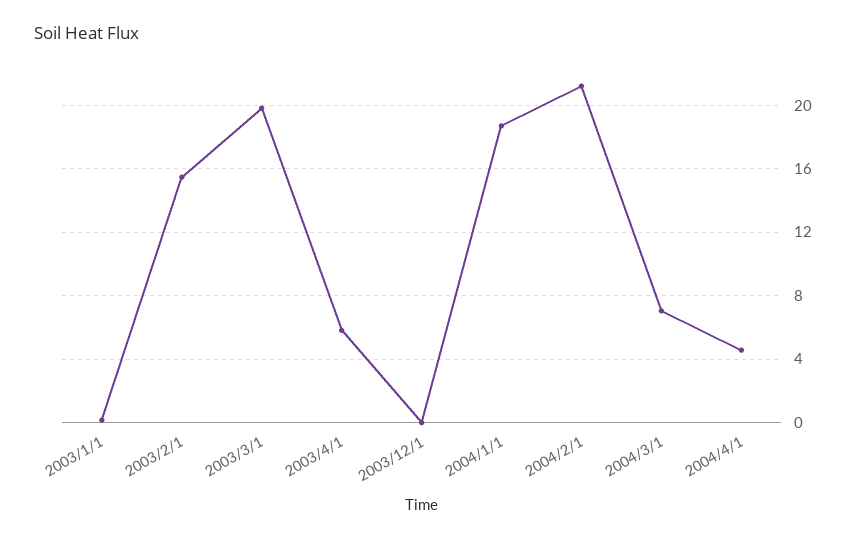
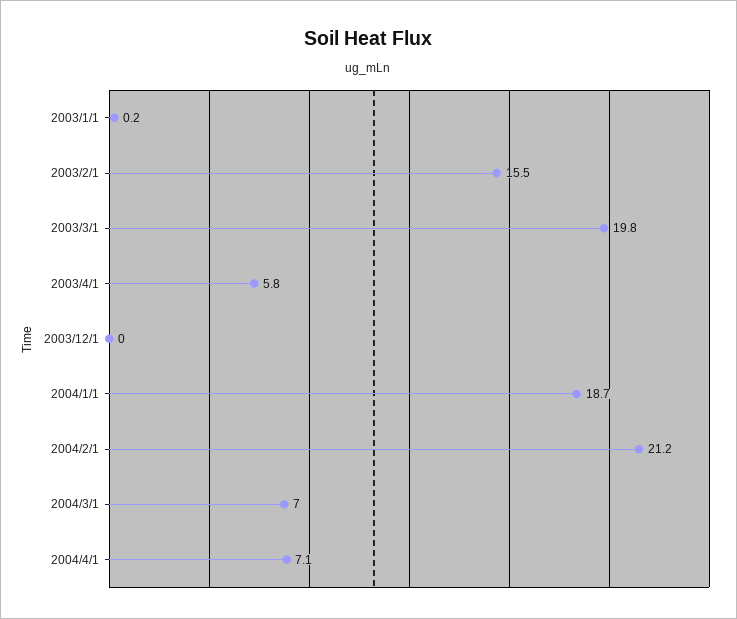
2004/4/1: 4.5 -> 7.1

